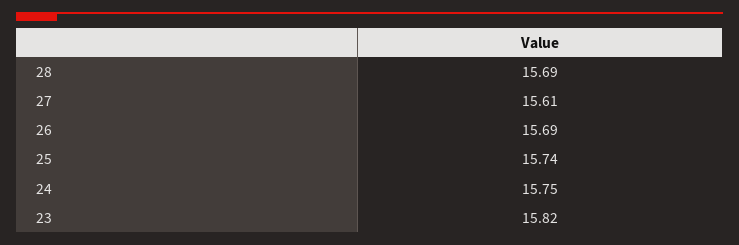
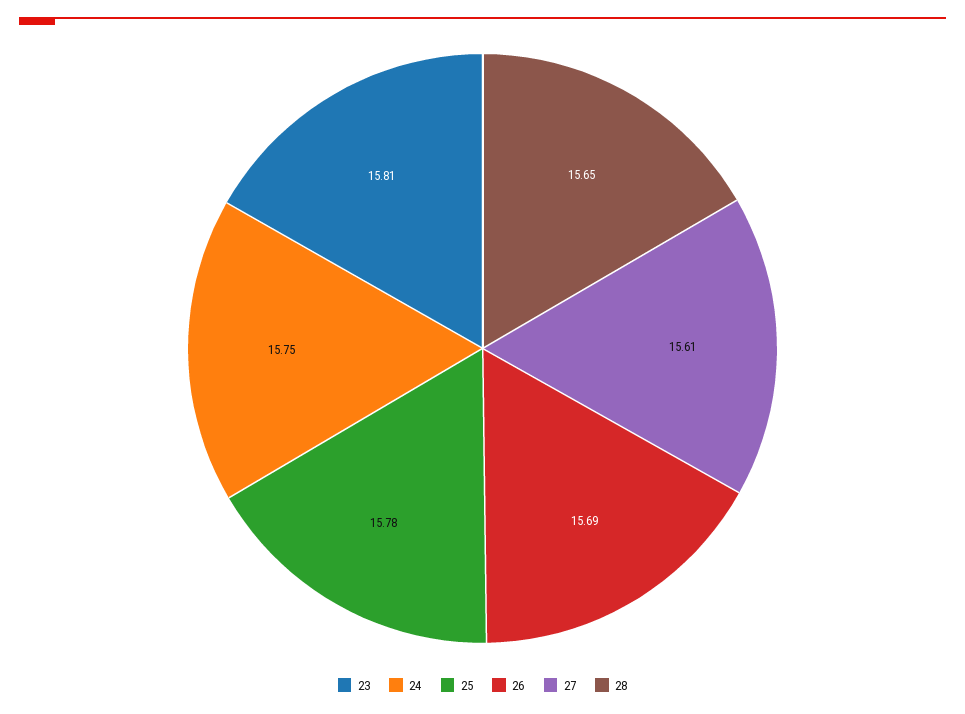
28: 15.69 -> 15.65
25: 15.74 -> 15.78
23: 15.82 -> 15.81

